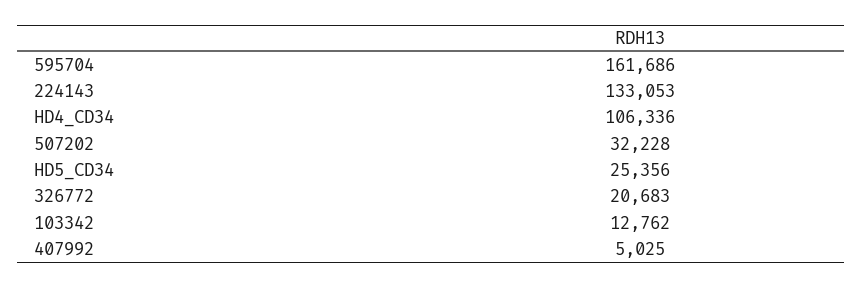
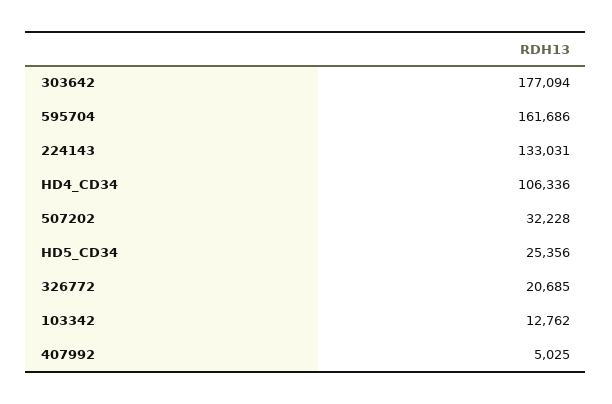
224143: 133053 -> 133031
326772: 20683 -> 20685
303642: none -> 177094

